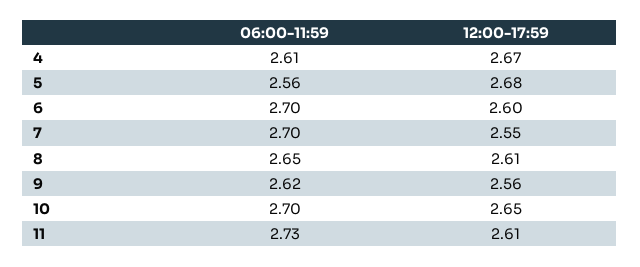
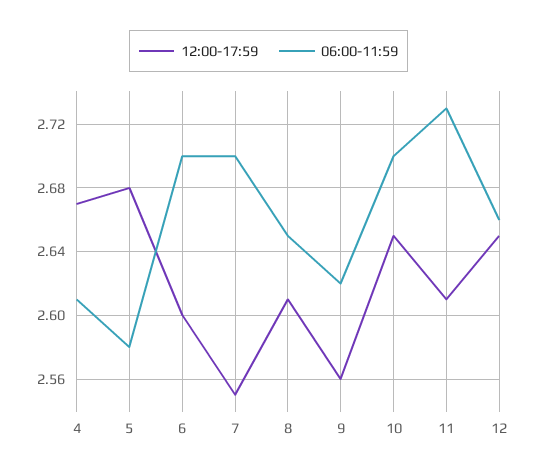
06:00-11:59, 5: 2.56 -> 2.58
12:00-17:59, 12: none -> 2.65
06:00-11:59, 12: none -> 2.66

